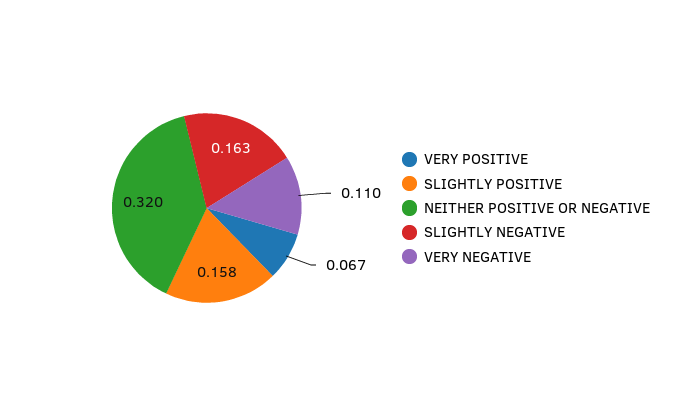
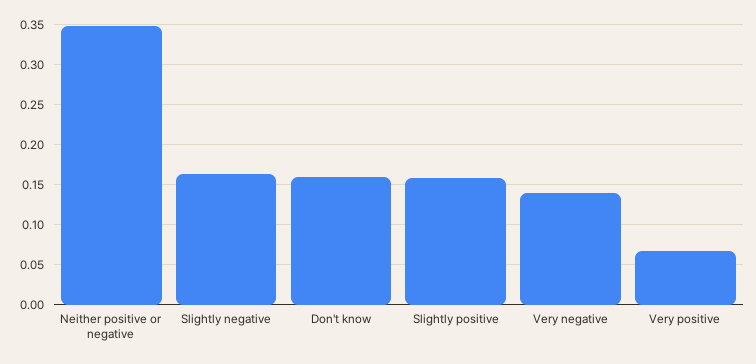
NEITHER POSITIVE OR NEGATIVE: 0.32 -> 0.35
VERY NEGATIVE: 0.11 -> 0.14
Don't know: none -> 0.16

